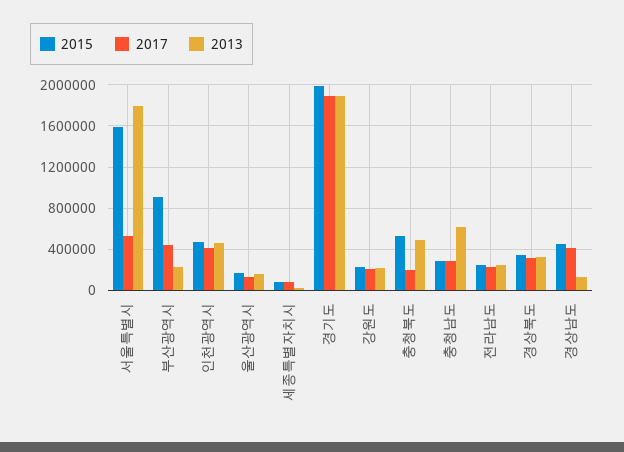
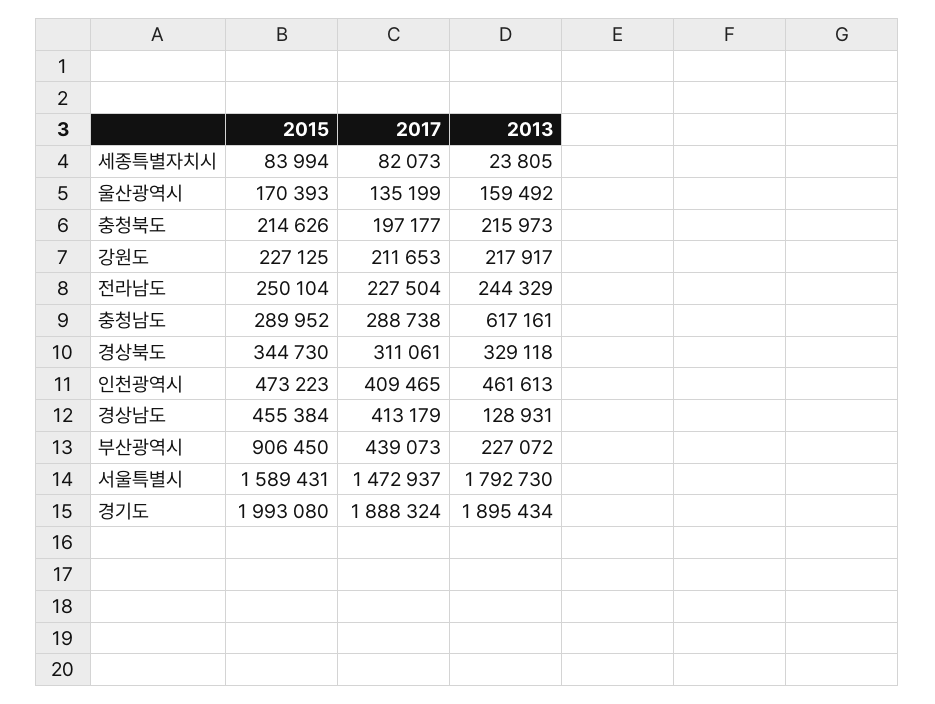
2017, 서울특별시: 500000 -> 1472937
2015, 충청북도: 500000 -> 214626
2013, 충청북도: 500000 -> 215973

